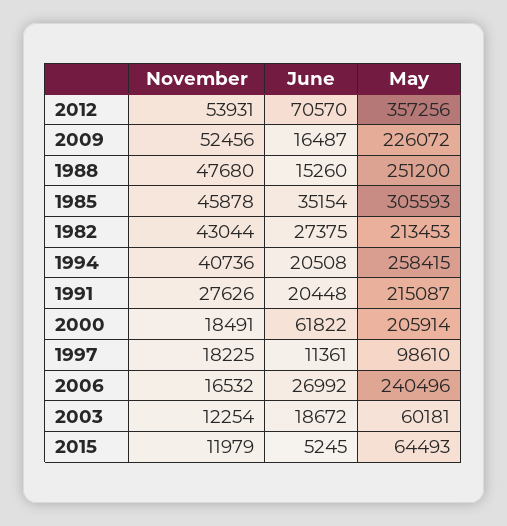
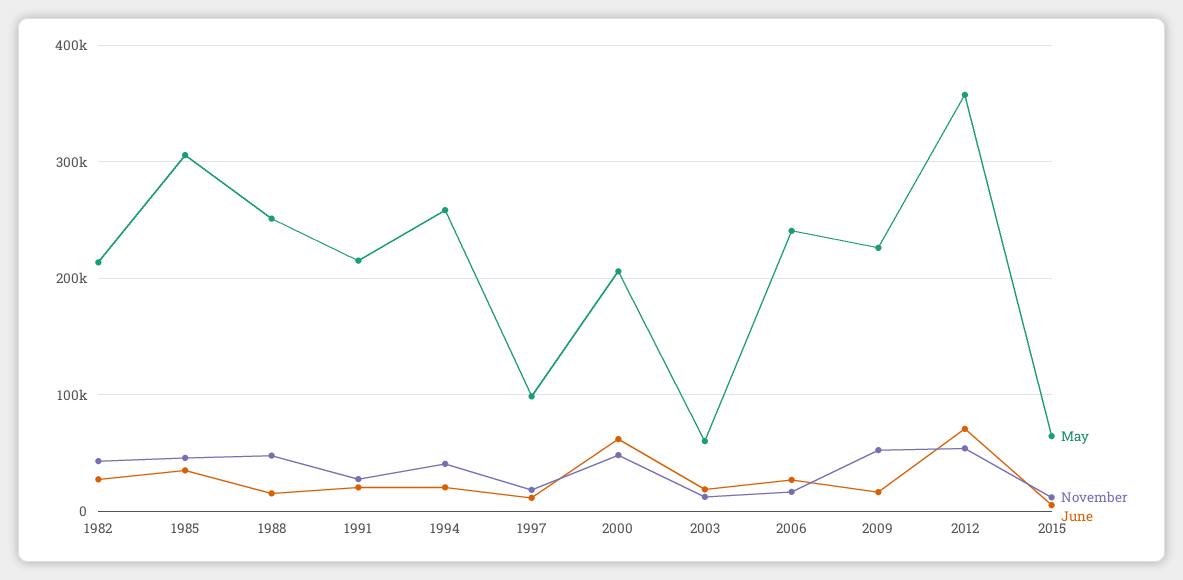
November, 2000: 18491 -> 50000

